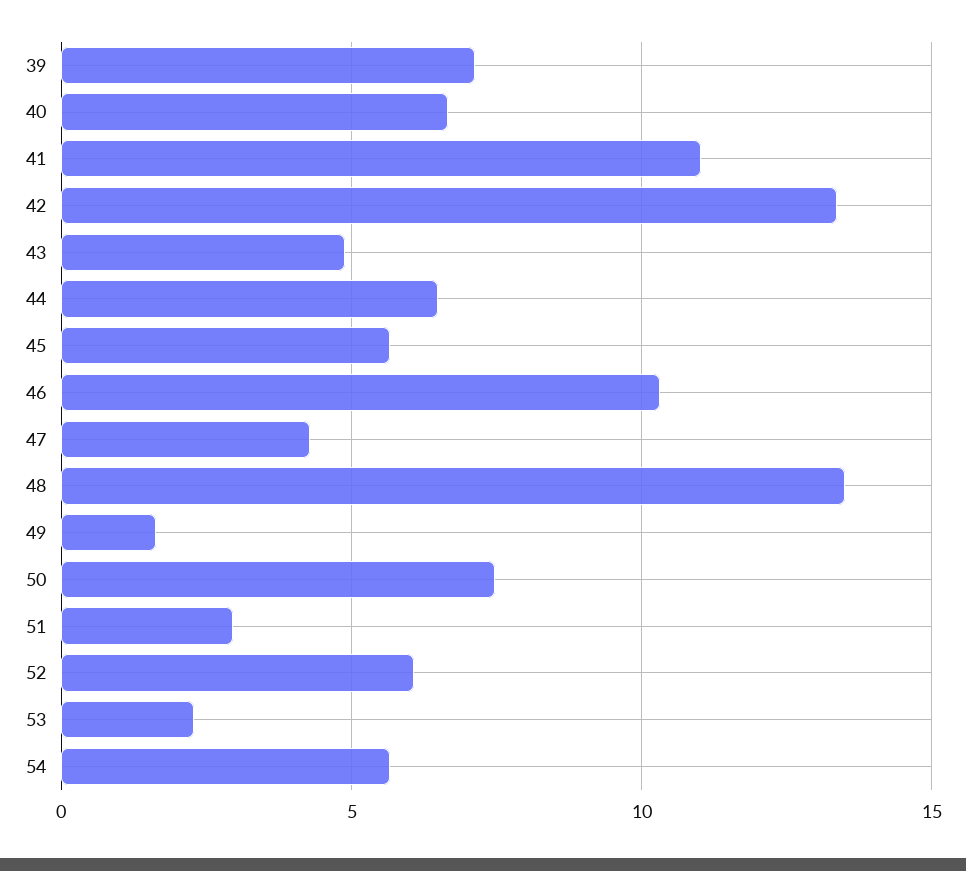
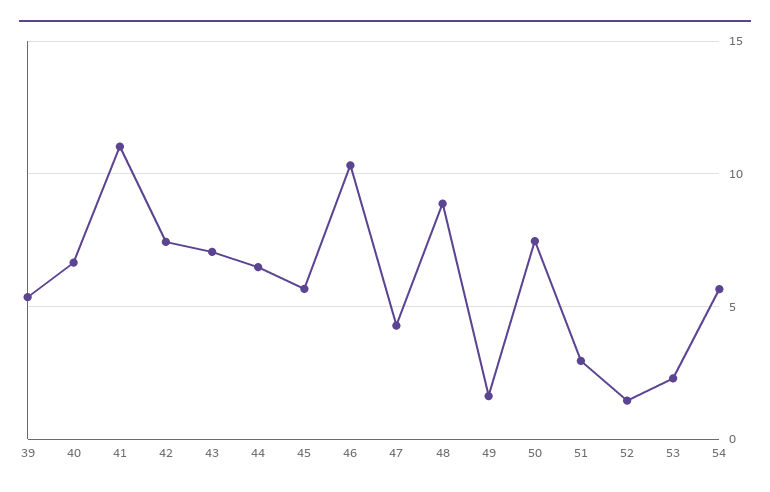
39: 7 -> 5.5
42: 13.5 -> 7.5
43: 5 -> 7
48: 13.5 -> 9
52: 6 -> 1.5

